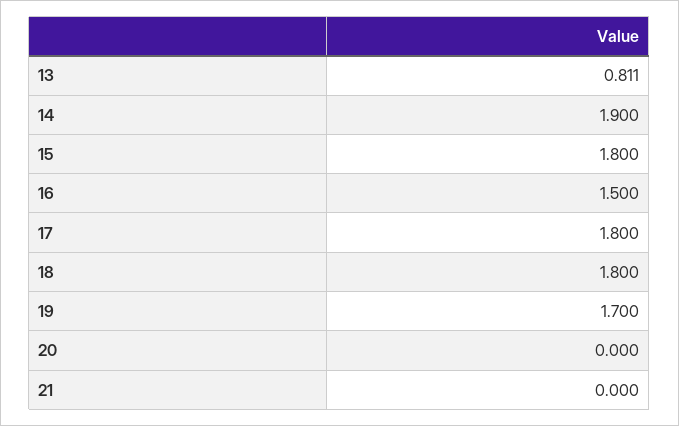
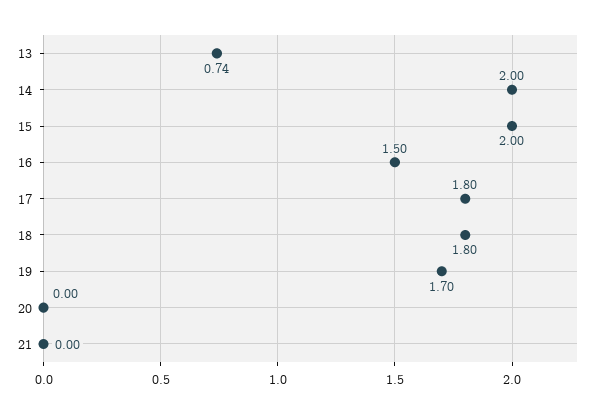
13: 0.811 -> 0.74
14: 1.9 -> 2
15: 1.8 -> 2

